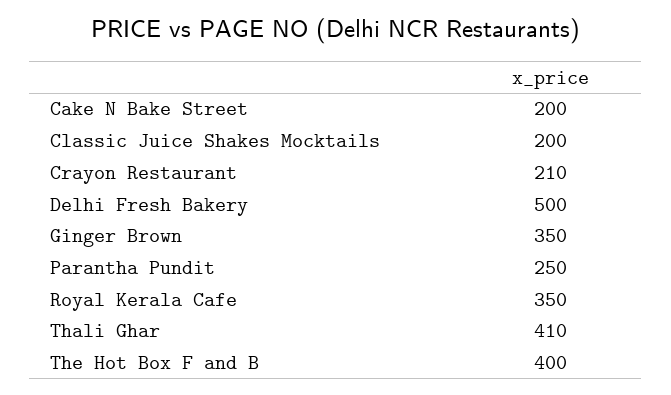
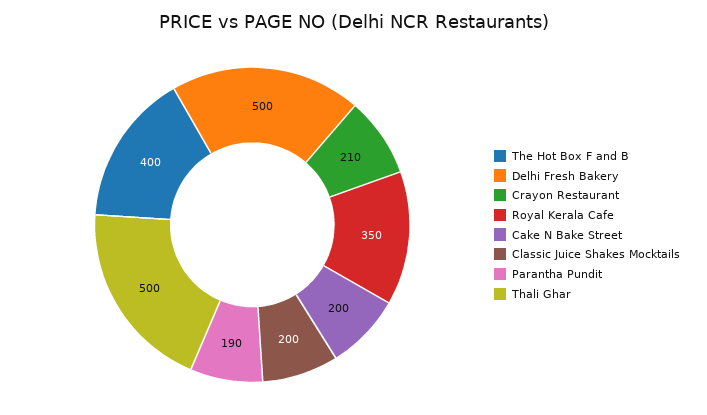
Ginger Brown: 350 -> none
Parantha Pundit: 250 -> 190
Thali Ghar: 410 -> 500

